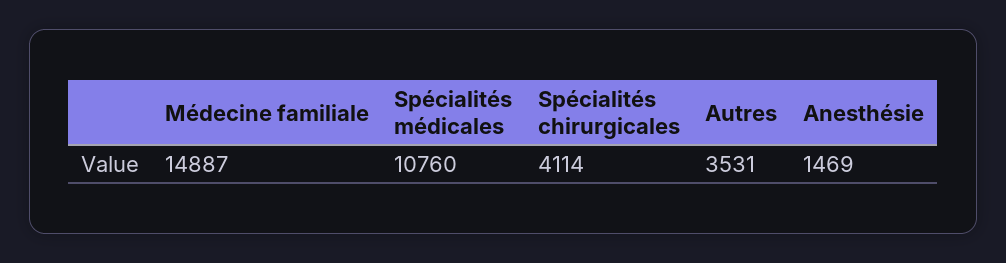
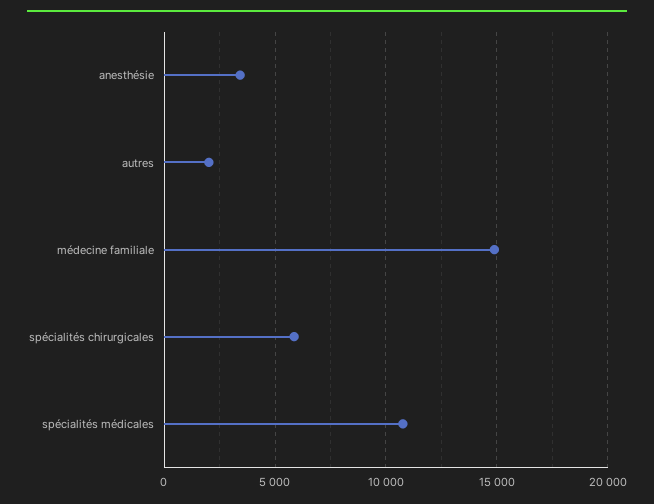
Spécialités chirurgicales: 4114 -> 6000
Autres: 3531 -> 2000
Anesthésie: 1469 -> 3500

